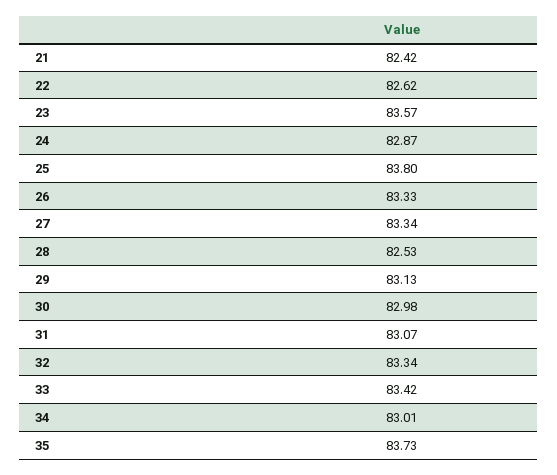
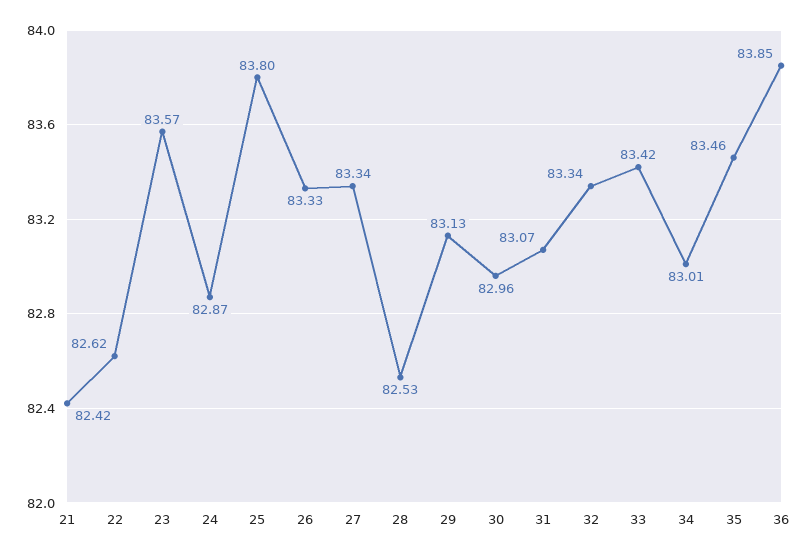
30: 82.98 -> 82.96
35: 83.73 -> 83.46
36: none -> 83.85

